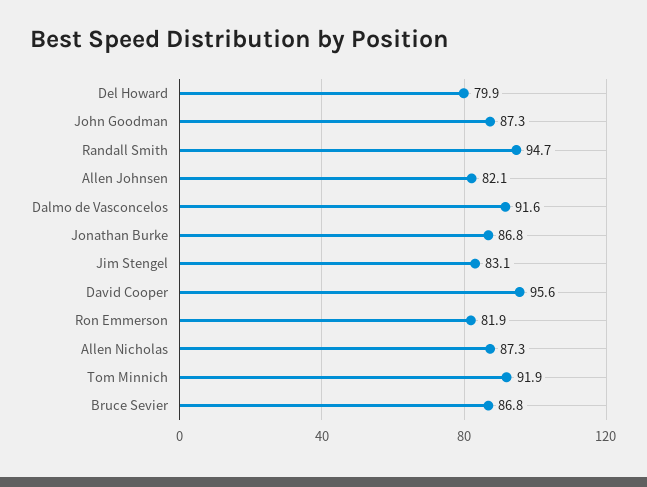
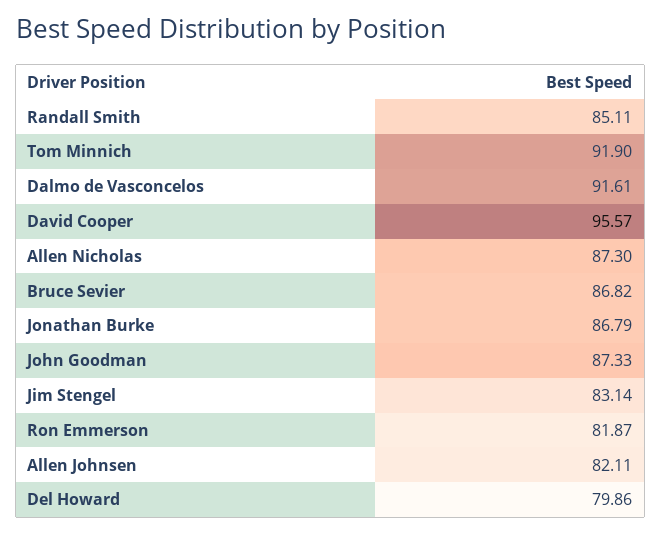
Randall Smith: 94.7 -> 85.11

